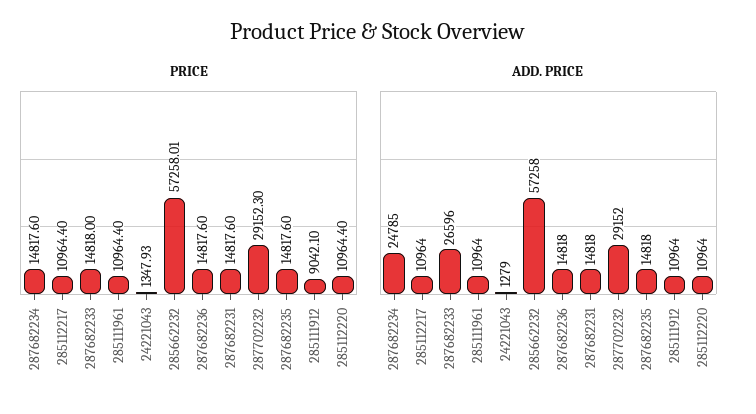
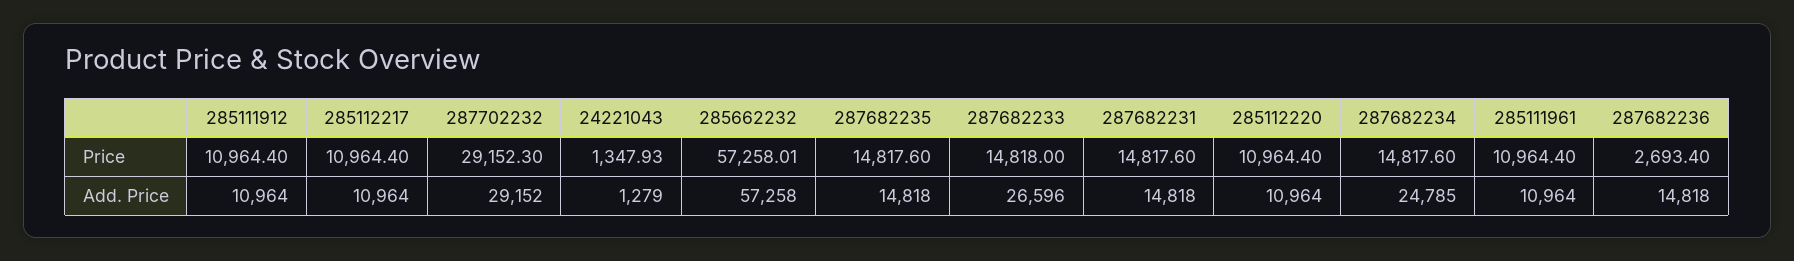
PRICE, 287682236: 14817.6 -> 2693.4
PRICE, 285111912: 9042.1 -> 10964.4

